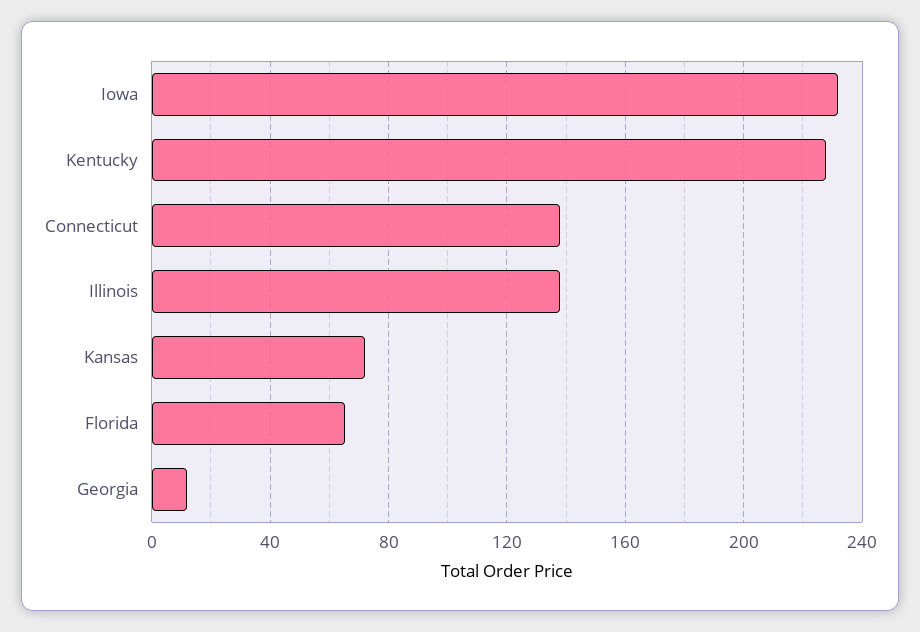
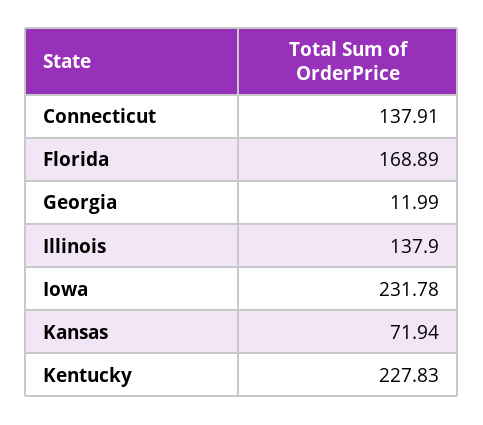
Florida: 65 -> 168.89

